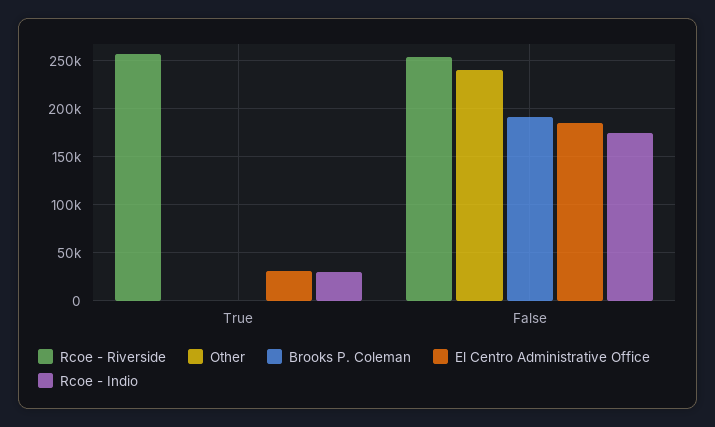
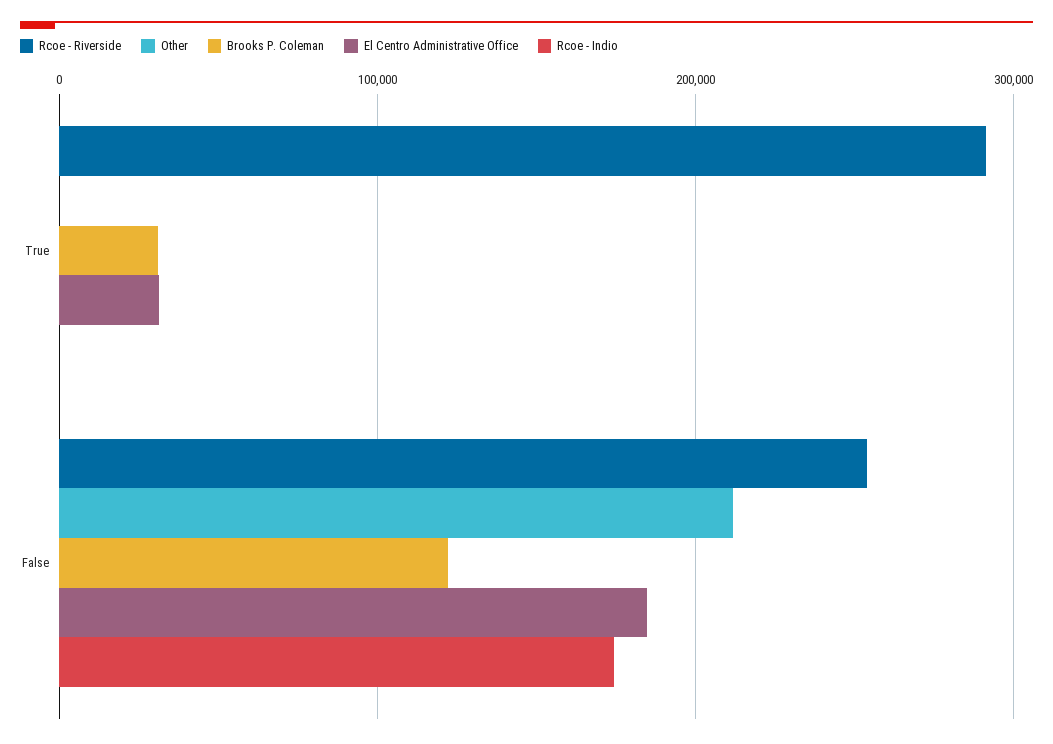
Rcoe - Riverside, True: 260000 -> 290000
Brooks P. Coleman, True: 0 -> 30000
Rcoe - Indio, True: 30000 -> 0
Other, False: 240000 -> 210000
Brooks P. Coleman, False: 190000 -> 120000

